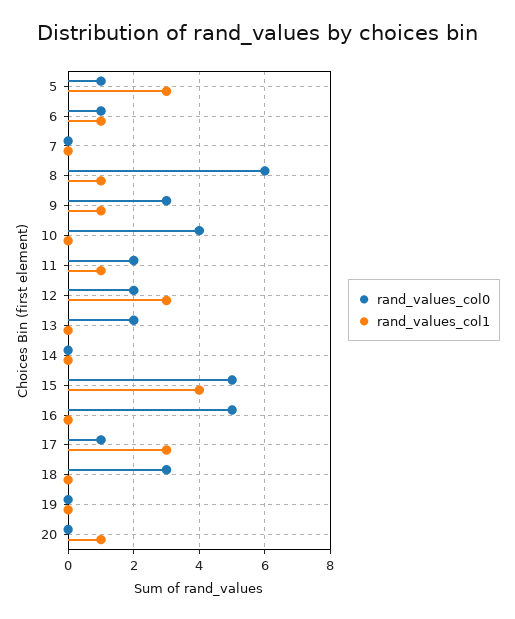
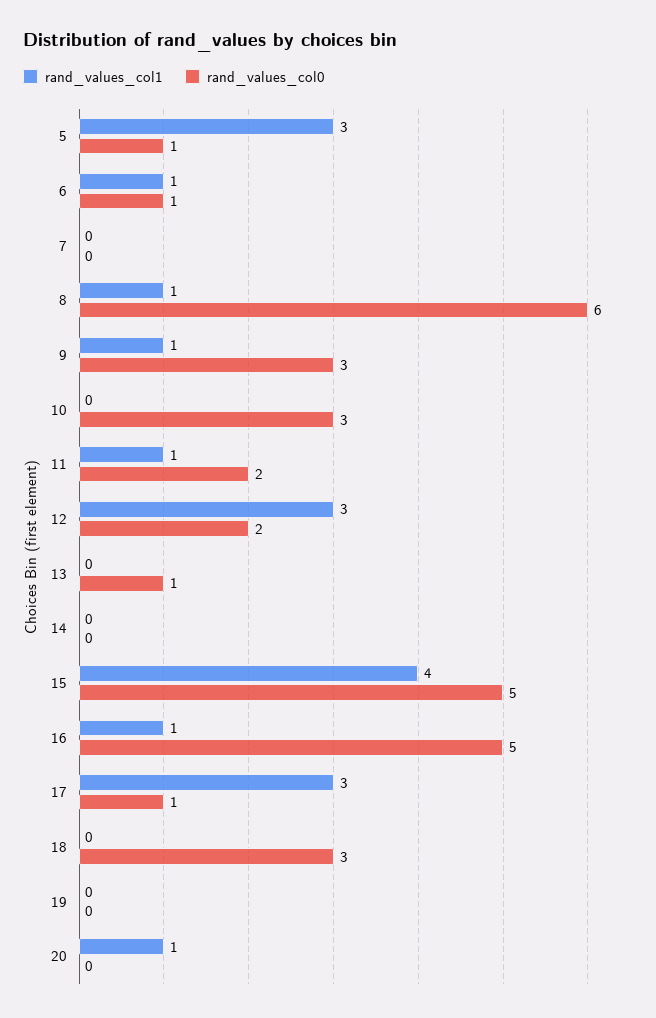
rand_values_col0, 10: 4 -> 3
rand_values_col0, 13: 2 -> 1
rand_values_col1, 16: 0 -> 1

